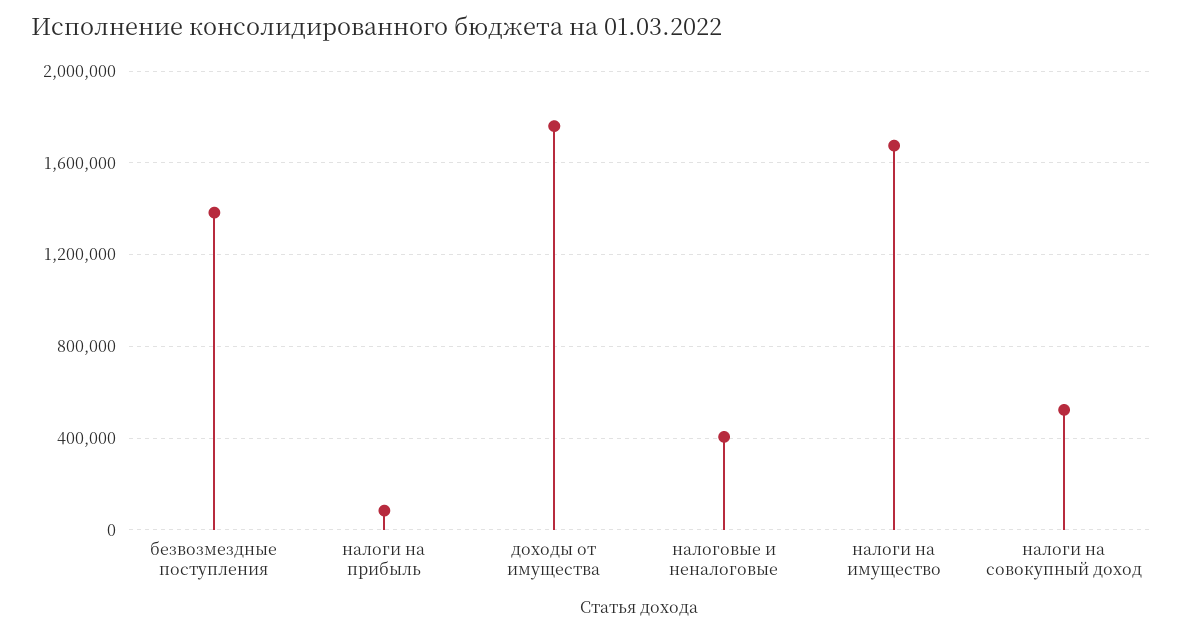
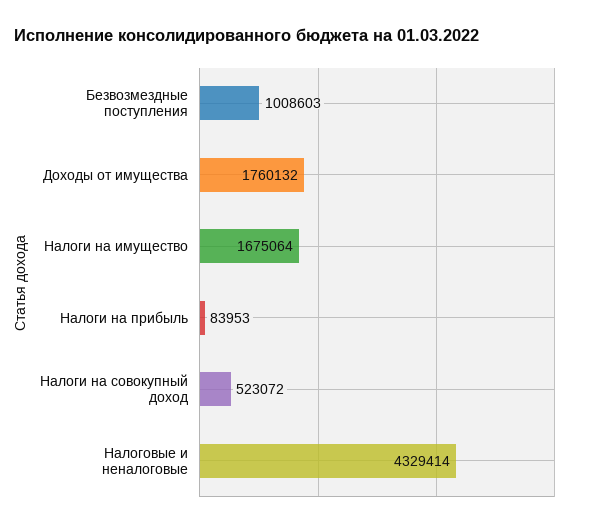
безвозмездные поступления: 1400000 -> 1008603
налоговые и неналоговые: 400000 -> 4329414

